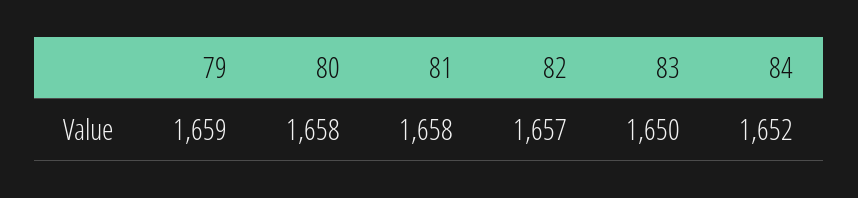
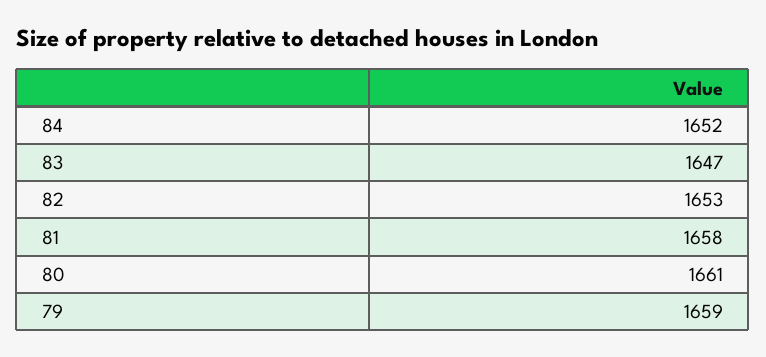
80: 1658 -> 1661
82: 1657 -> 1653
83: 1650 -> 1647

